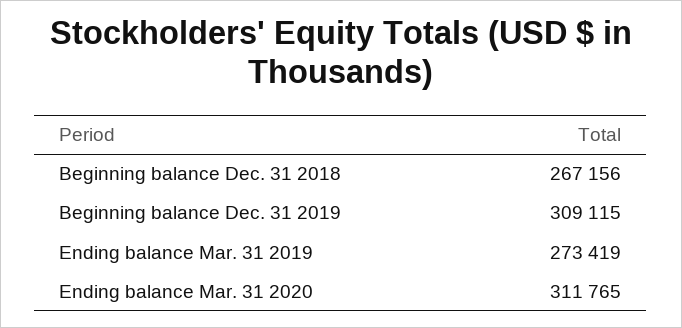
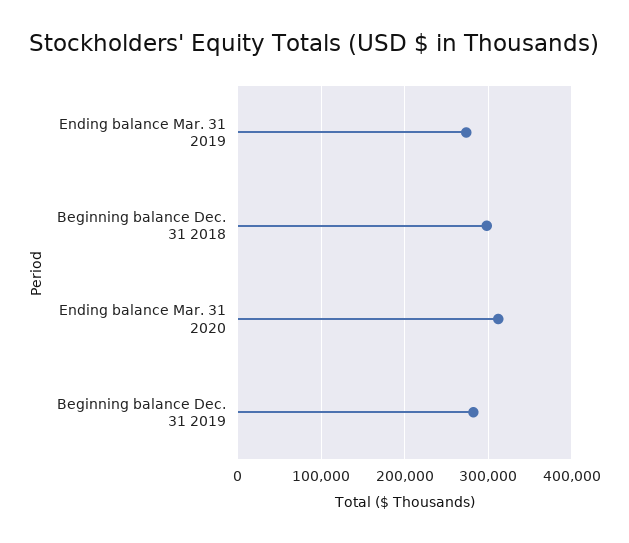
Beginning balance Dec. 31 2018: 267156 -> 300000
Beginning balance Dec. 31 2019: 309115 -> 280000

